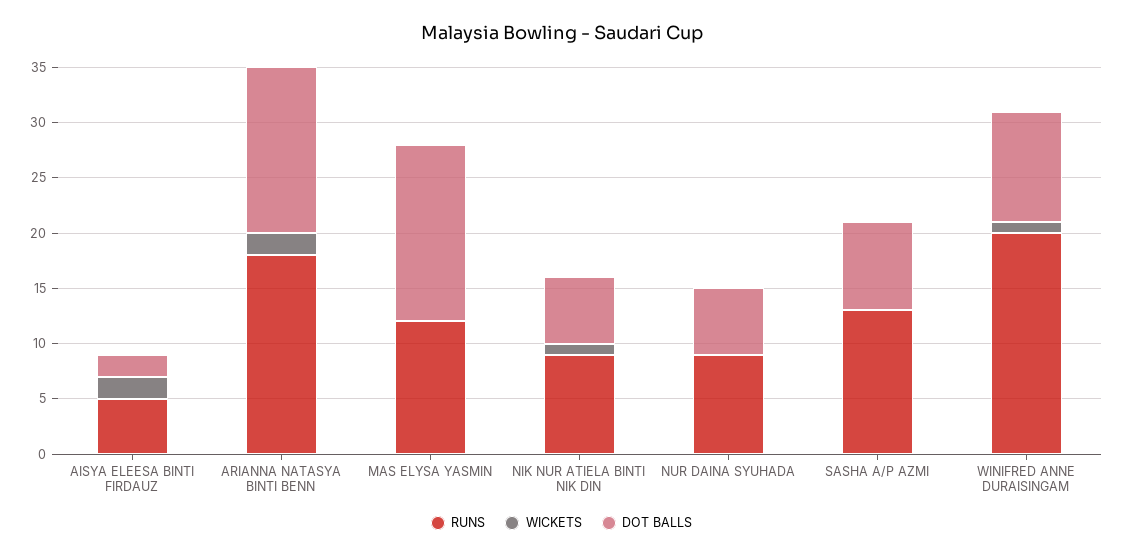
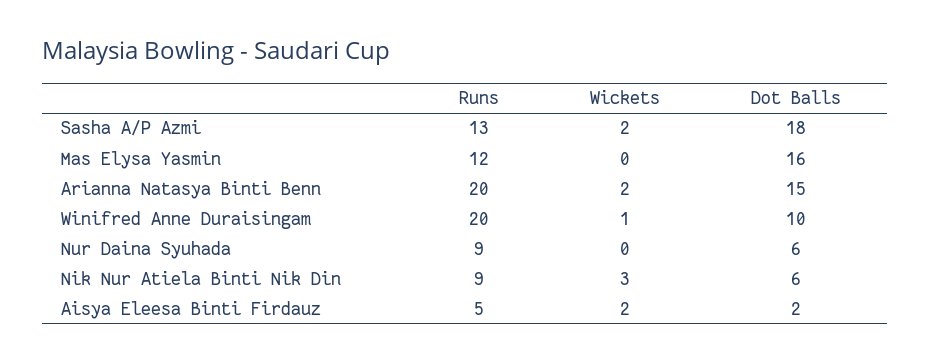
RUNS, ARIANNA NATASYA BINTI BENN: 18 -> 20
WICKETS, NIK NUR ATIELA BINTI NIK DIN: 1 -> 3
WICKETS, SASHA A/P AZMI: 0 -> 2
DOT BALLS, SASHA A/P AZMI: 8 -> 18

